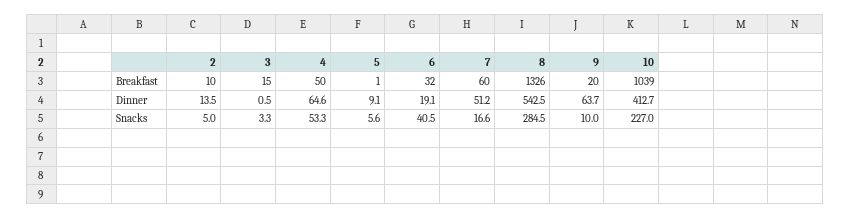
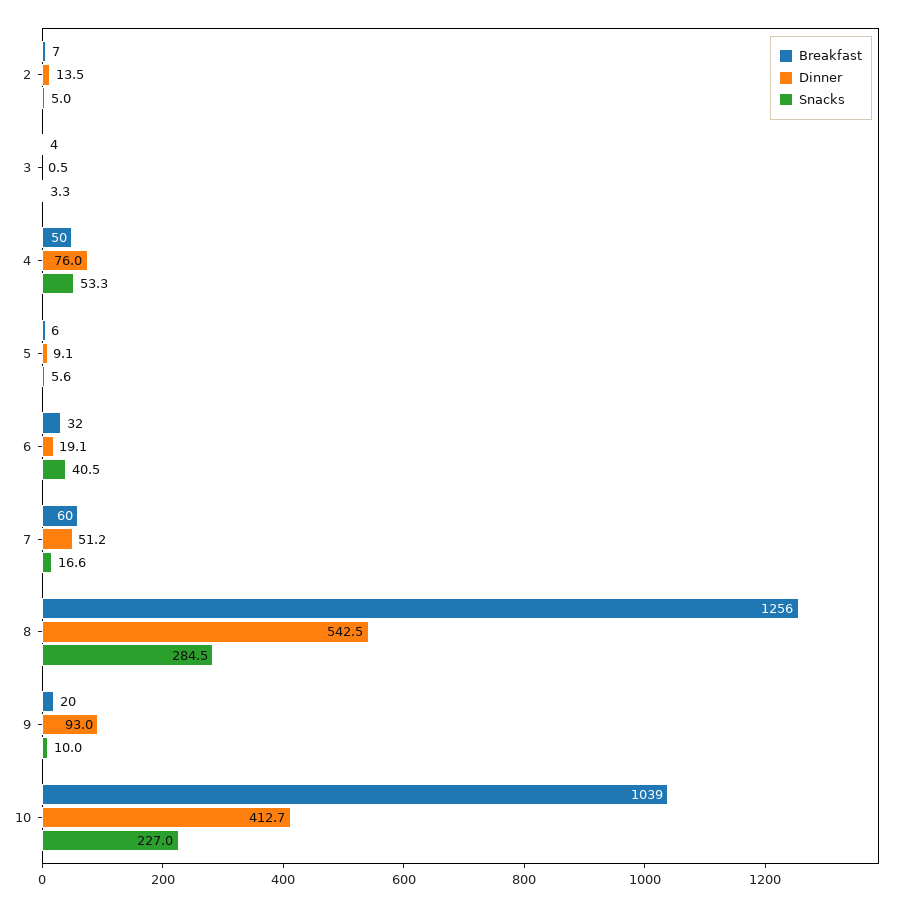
Breakfast, 2: 10 -> 7
Breakfast, 3: 15 -> 4
Breakfast, 5: 1 -> 6
Breakfast, 8: 1326 -> 1256
Dinner, 4: 64.6 -> 76
Dinner, 9: 63.7 -> 93

